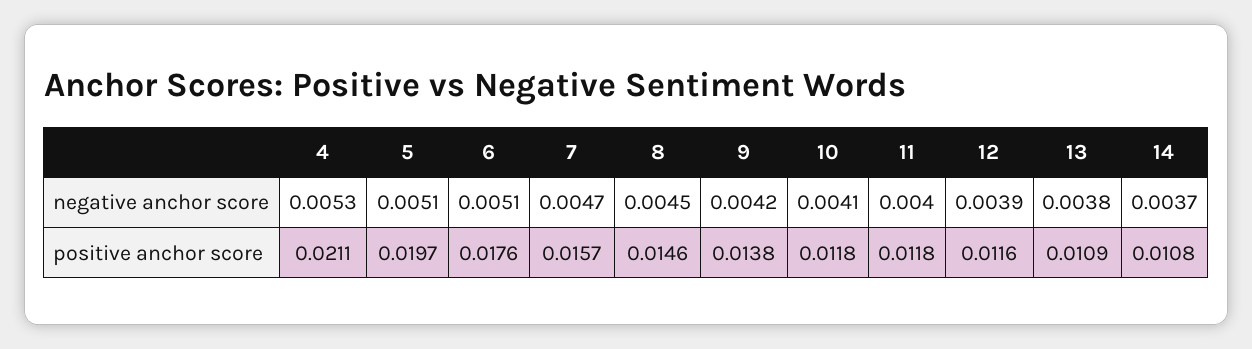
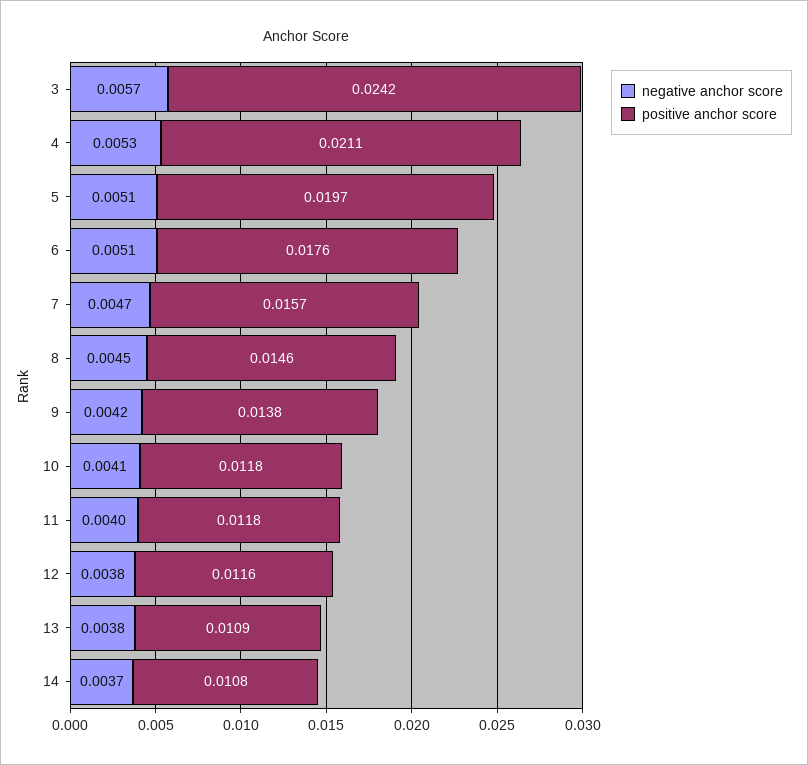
negative anchor score, 12: 0.0039 -> 0.0038
negative anchor score, 3: none -> 0.0057
positive anchor score, 3: none -> 0.0242

